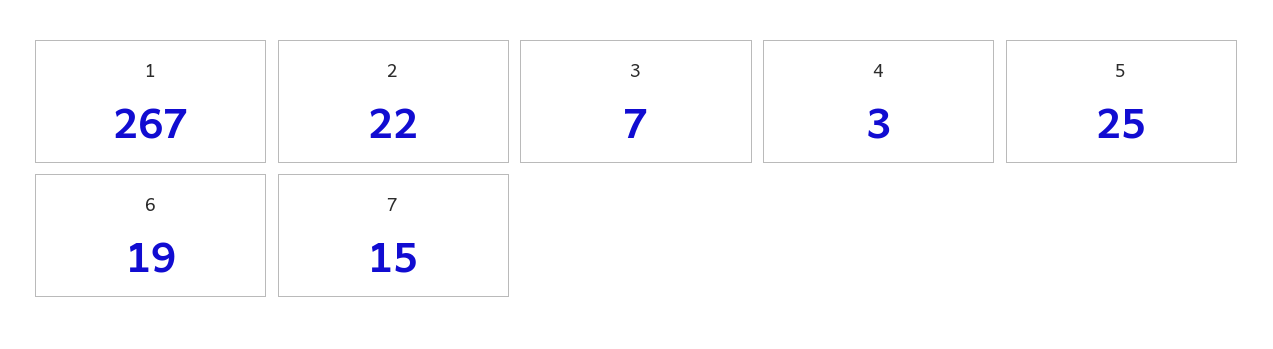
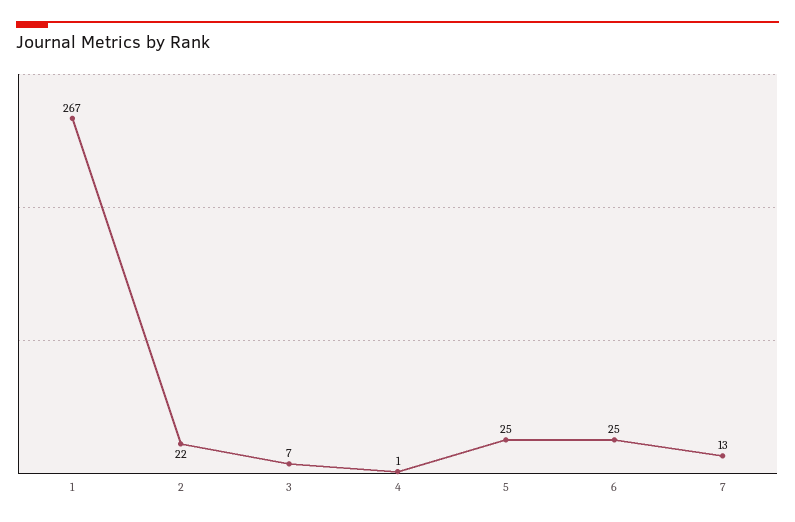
4: 3 -> 1
6: 19 -> 25
7: 15 -> 13

